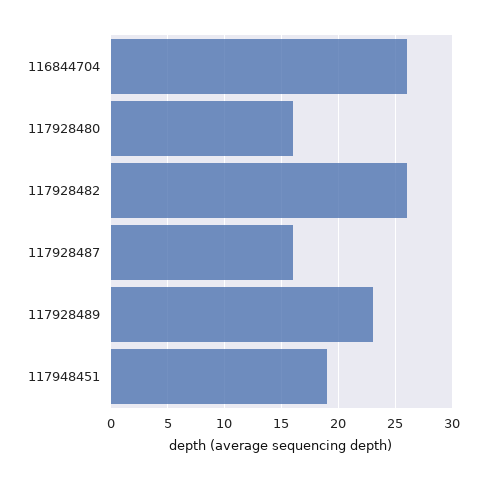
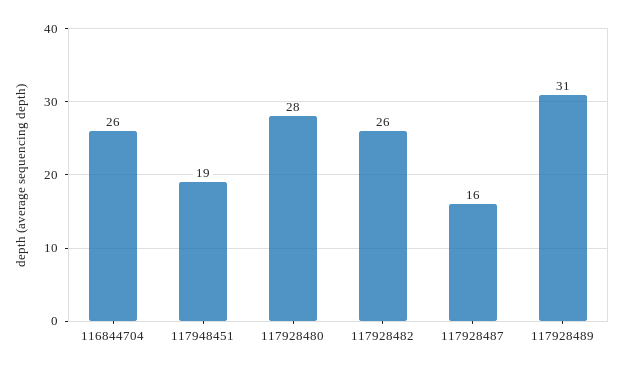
117928480: 16 -> 28
117928489: 23 -> 31

